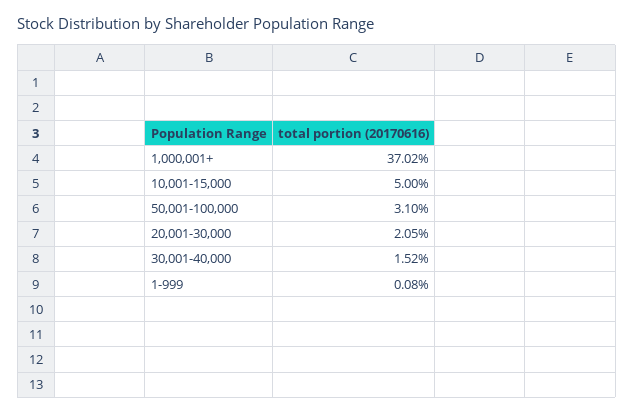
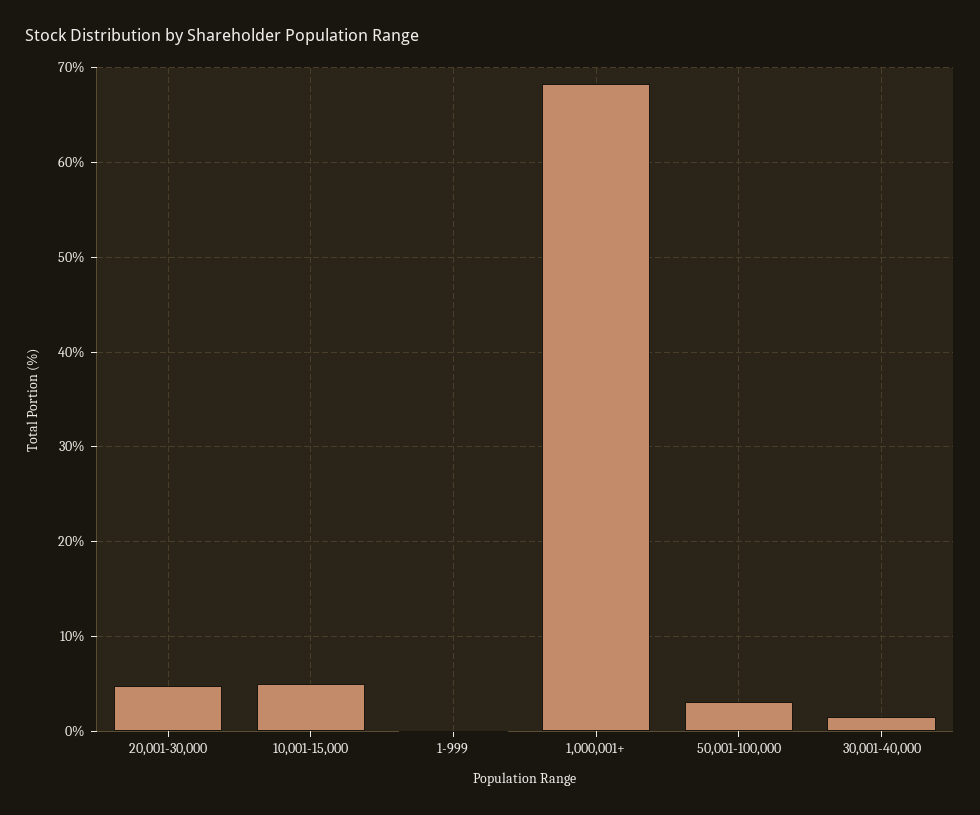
1,000,001+: 37.02 -> 68
20,001-30,000: 2.05 -> 5

